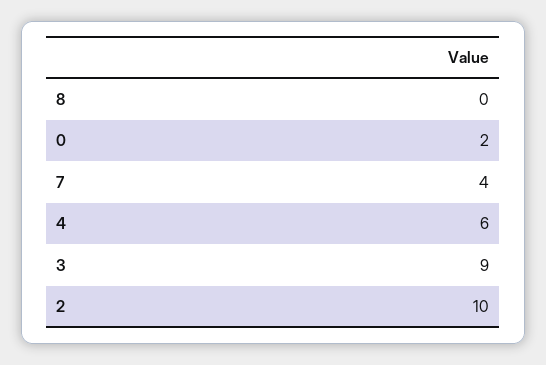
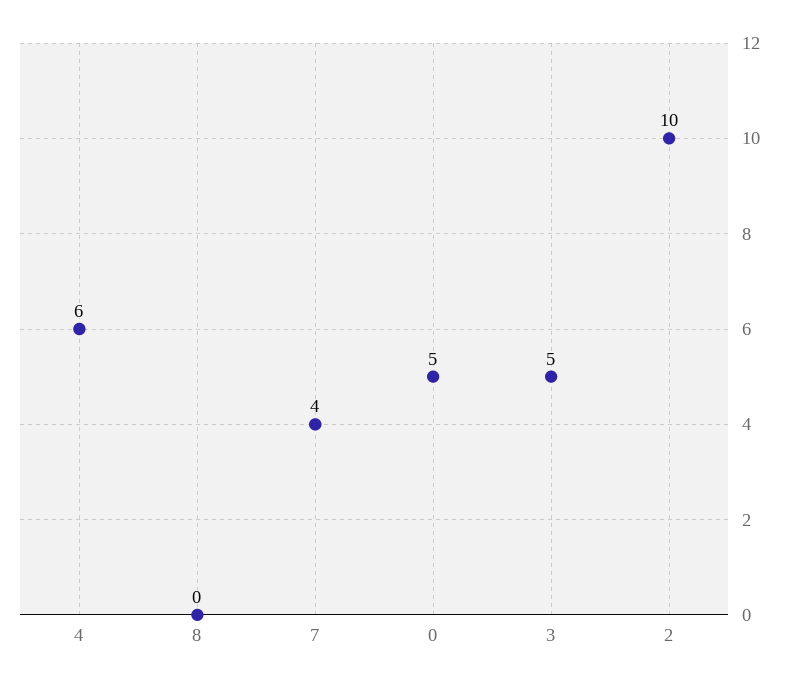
0: 2 -> 5
3: 9 -> 5

